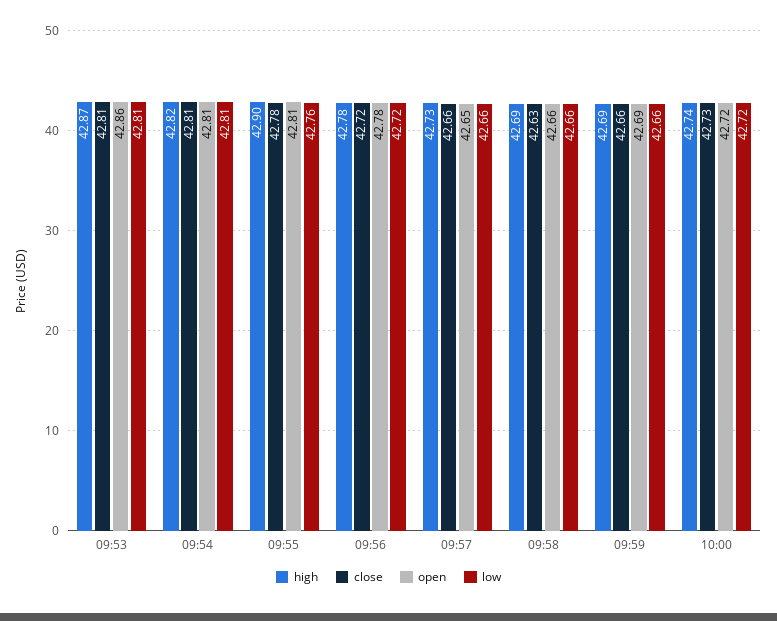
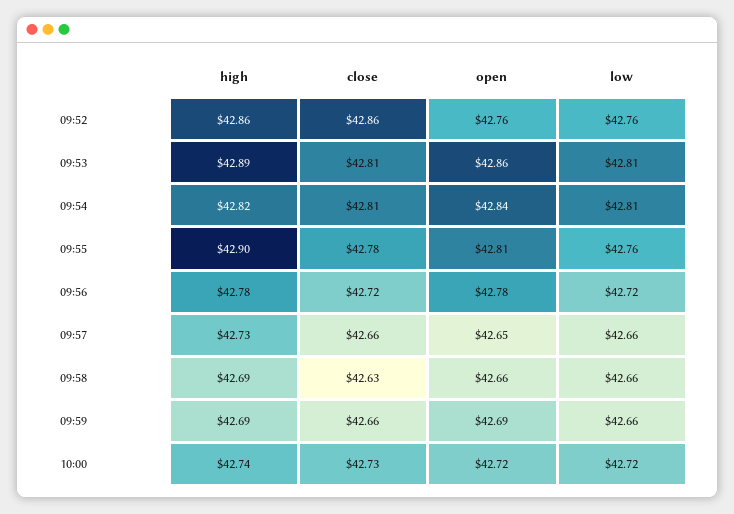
high, 09:53: 42.87 -> 42.89
open, 09:54: 42.81 -> 42.84
high, 09:52: none -> 42.86
close, 09:52: none -> 42.86
open, 09:52: none -> 42.76
low, 09:52: none -> 42.76

